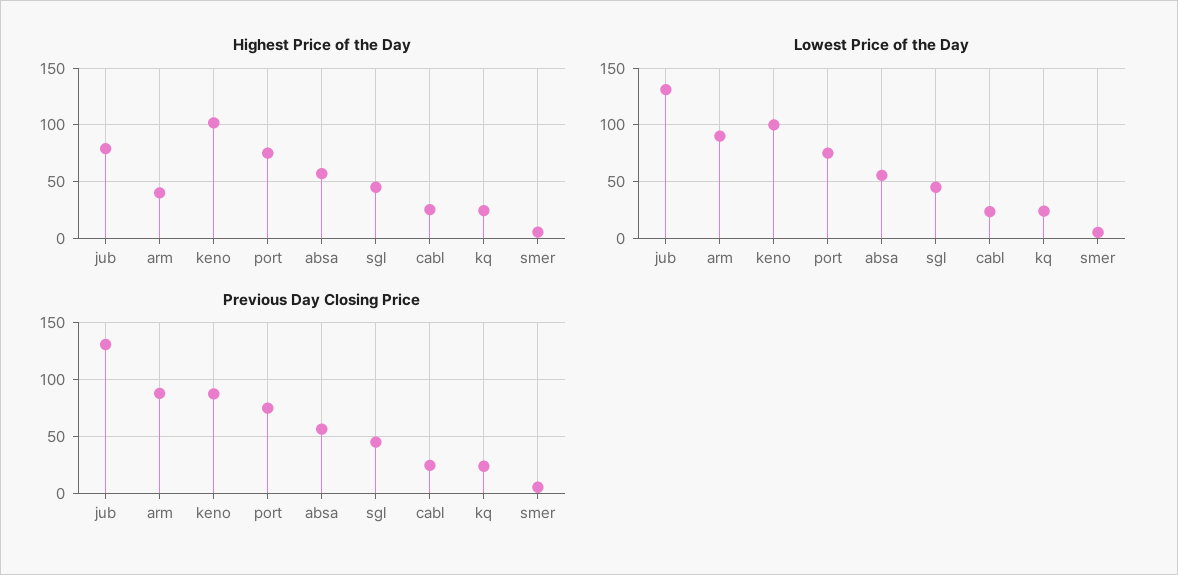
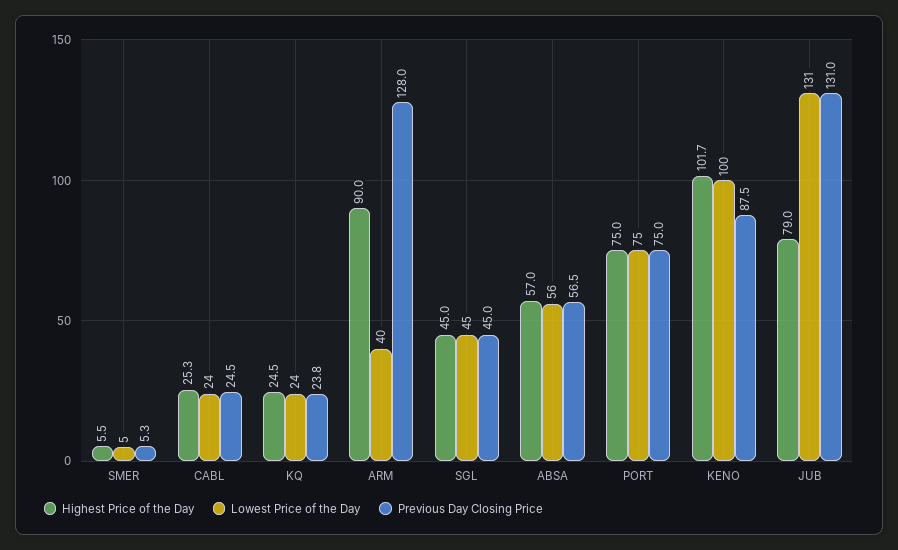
Highest Price of the Day, arm: 40 -> 90
Lowest Price of the Day, arm: 90 -> 40
Previous Day Closing Price, arm: 90 -> 128

